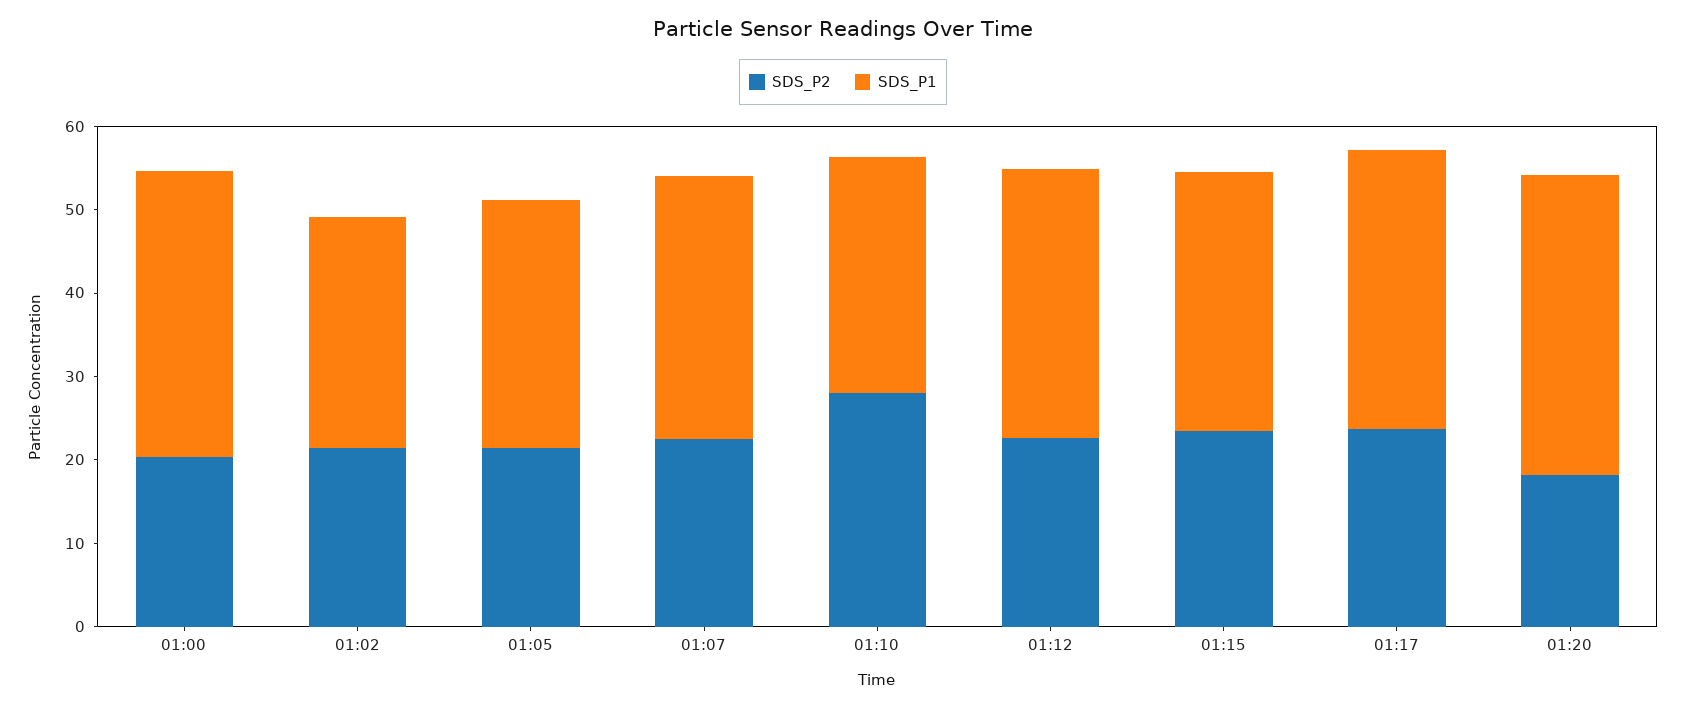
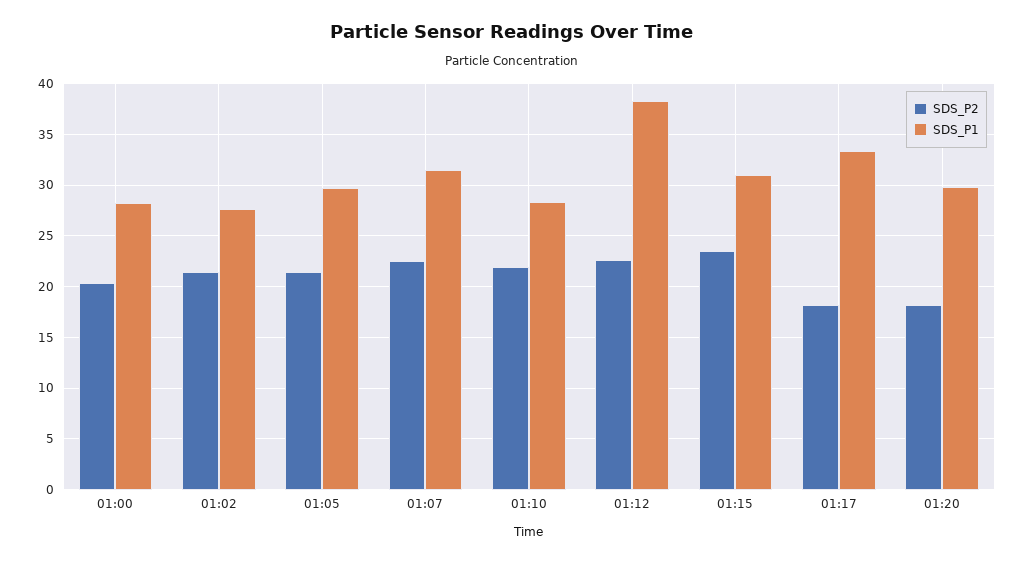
SDS_P1, 01:00: 34 -> 28
SDS_P2, 01:10: 28 -> 22
SDS_P1, 01:12: 32 -> 38
SDS_P2, 01:17: 24 -> 18
SDS_P1, 01:20: 36 -> 30

